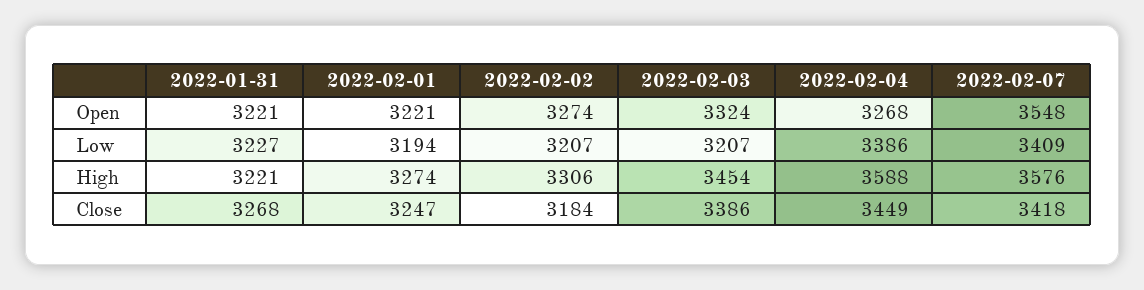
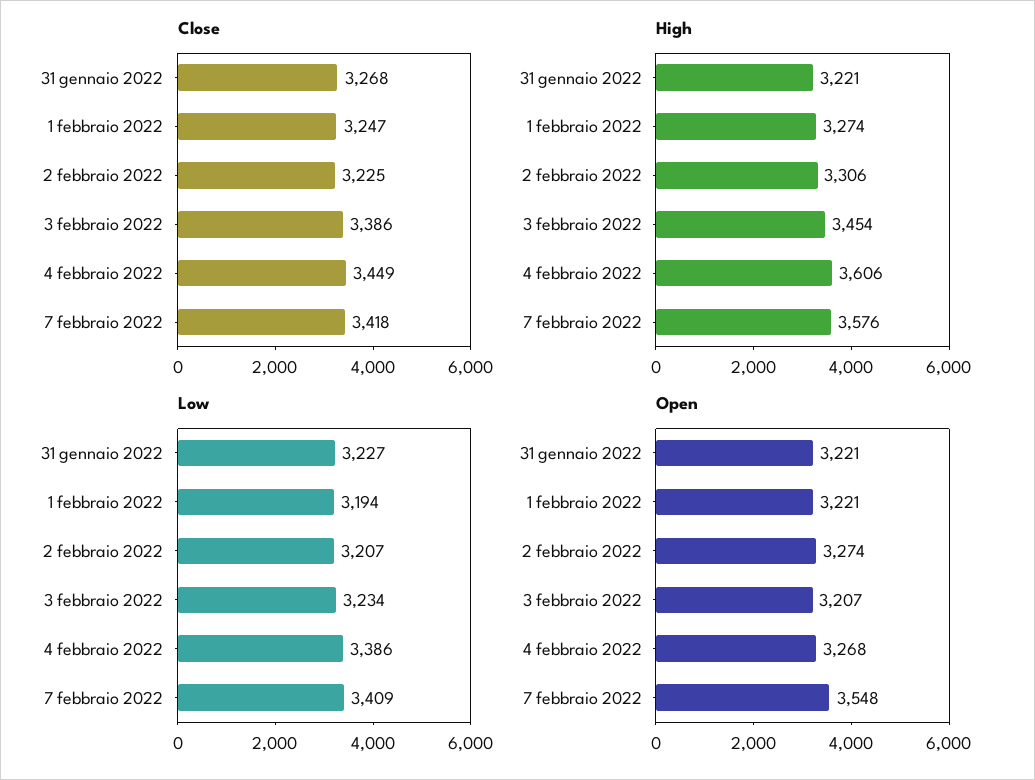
Open, 2022-02-03: 3324 -> 3207
Low, 2022-02-03: 3207 -> 3234
High, 2022-02-04: 3588 -> 3606
Close, 2022-02-02: 3184 -> 3225

